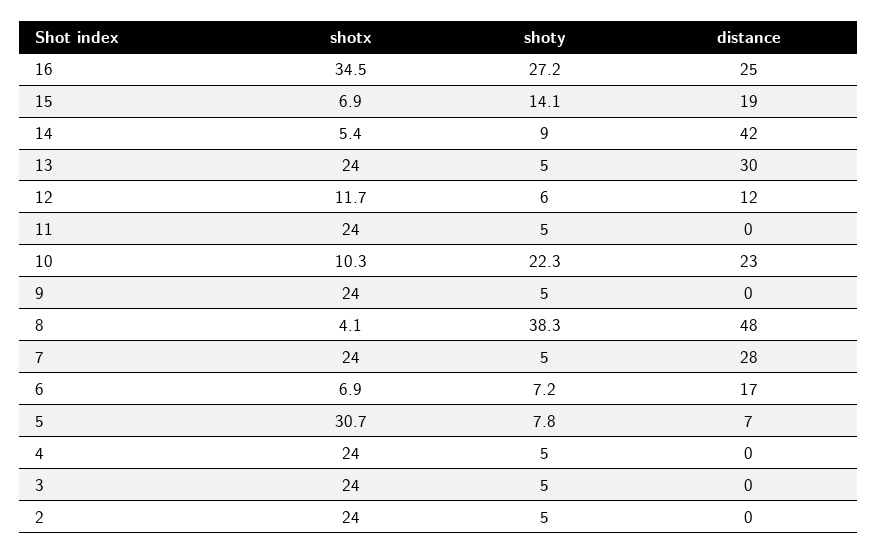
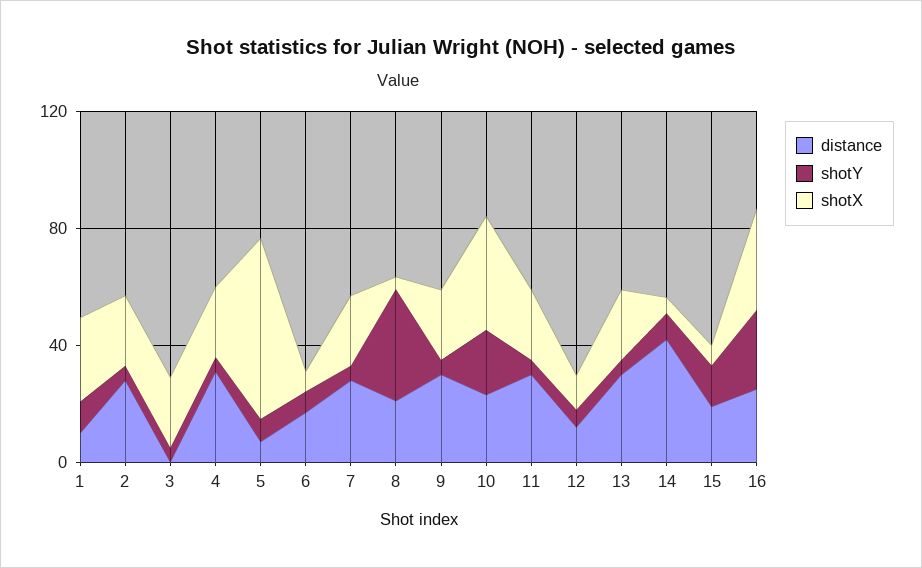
distance, 11: 0 -> 30
shotx, 10: 10.3 -> 40
distance, 9: 0 -> 30
distance, 8: 48 -> 20
shotx, 5: 30.7 -> 60
distance, 4: 0 -> 30
distance, 2: 0 -> 30
distance, 1: none -> 10
shoty, 1: none -> 10
shotx, 1: none -> 30

